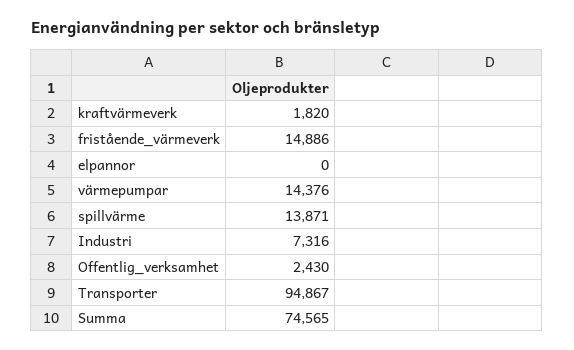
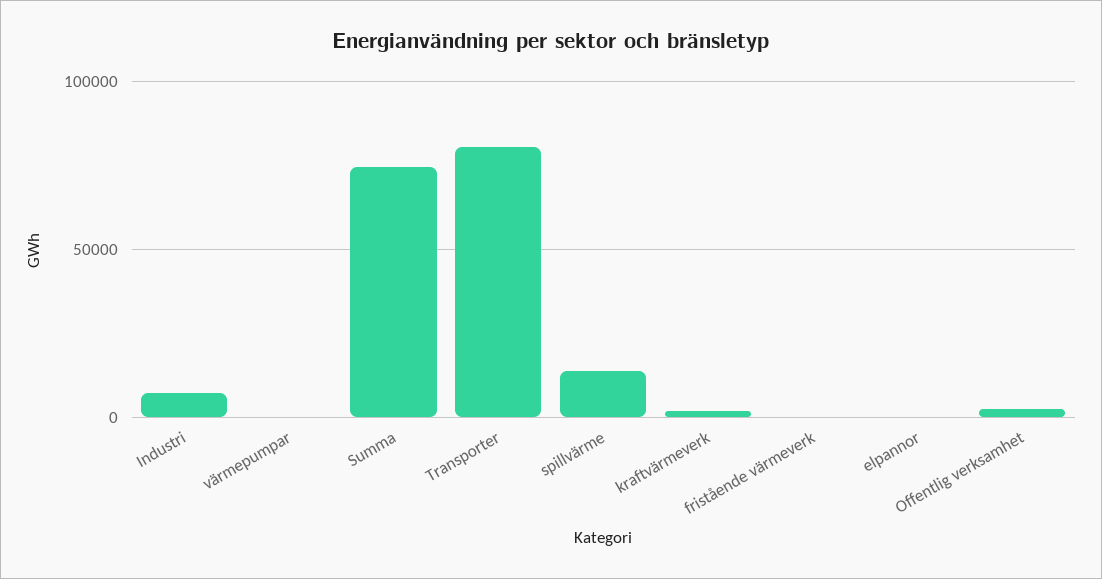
fristående_värmeverk: 14886 -> 0
värmepumpar: 14376 -> 0
Transporter: 94867 -> 80000

